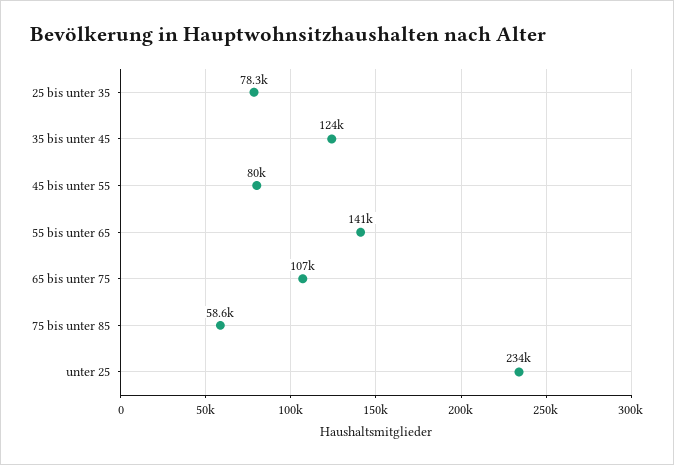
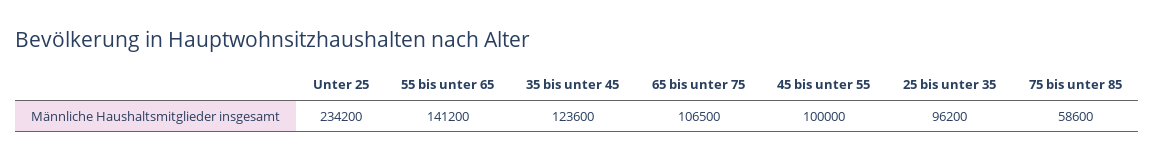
25 bis unter 35: 78300 -> 96200
45 bis unter 55: 80000 -> 100000

